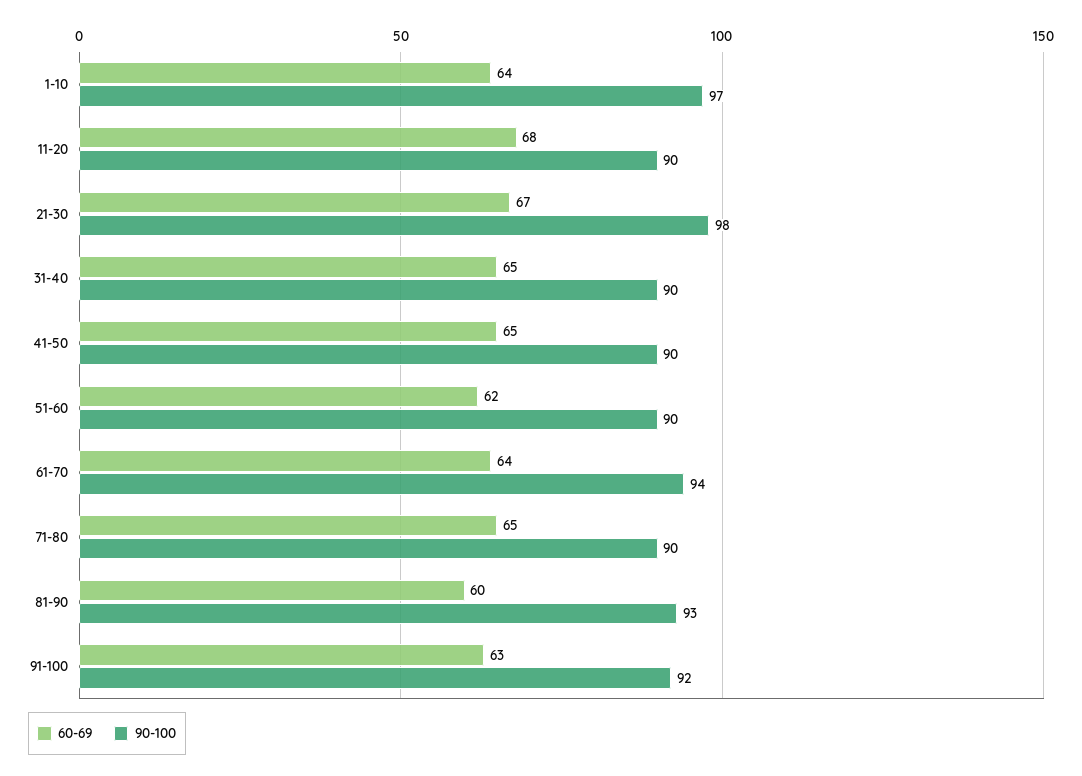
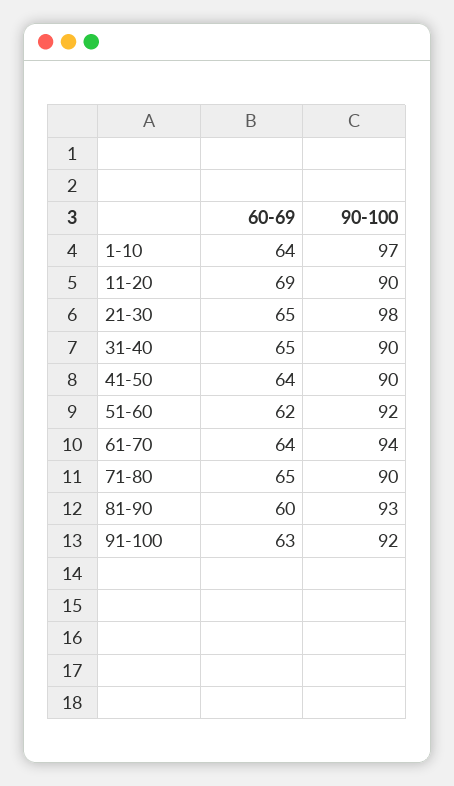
60-69, 11-20: 68 -> 69
60-69, 21-30: 67 -> 65
60-69, 41-50: 65 -> 64
90-100, 51-60: 90 -> 92

